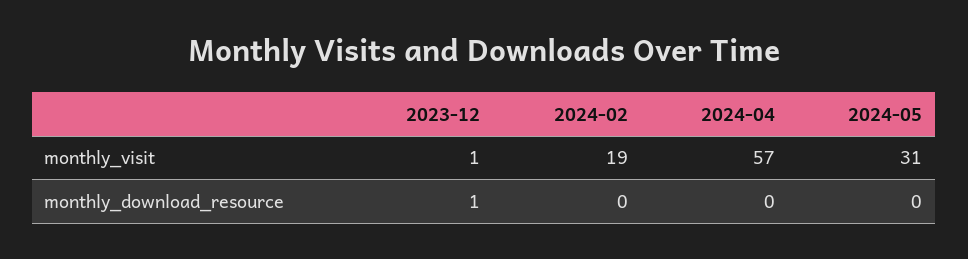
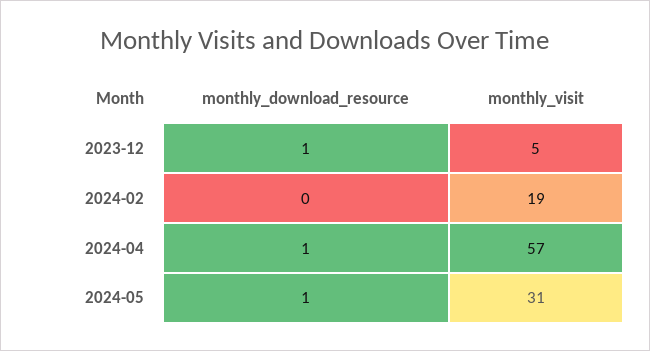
2023-12, monthly_visit: 1 -> 5
2024-04, monthly_download_resource: 0 -> 1
2024-05, monthly_download_resource: 0 -> 1

